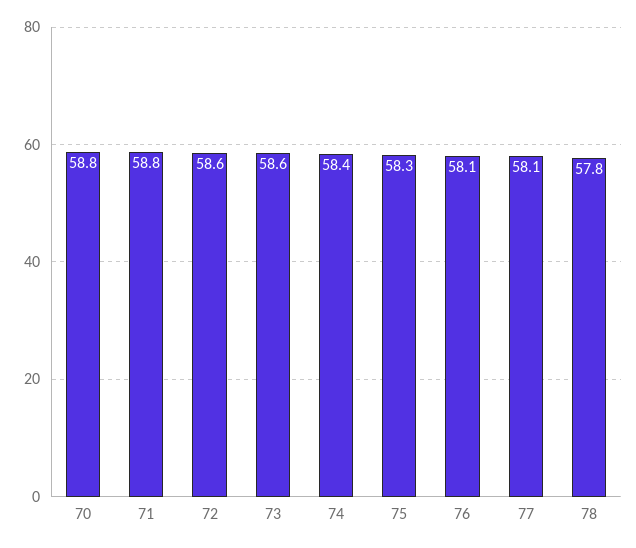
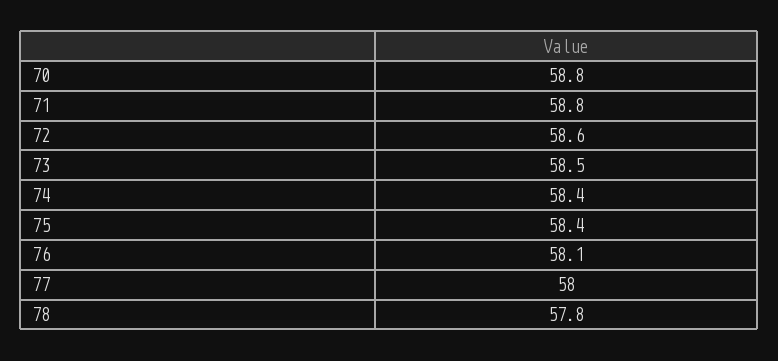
73: 58.6 -> 58.5
75: 58.3 -> 58.4
77: 58.1 -> 58

